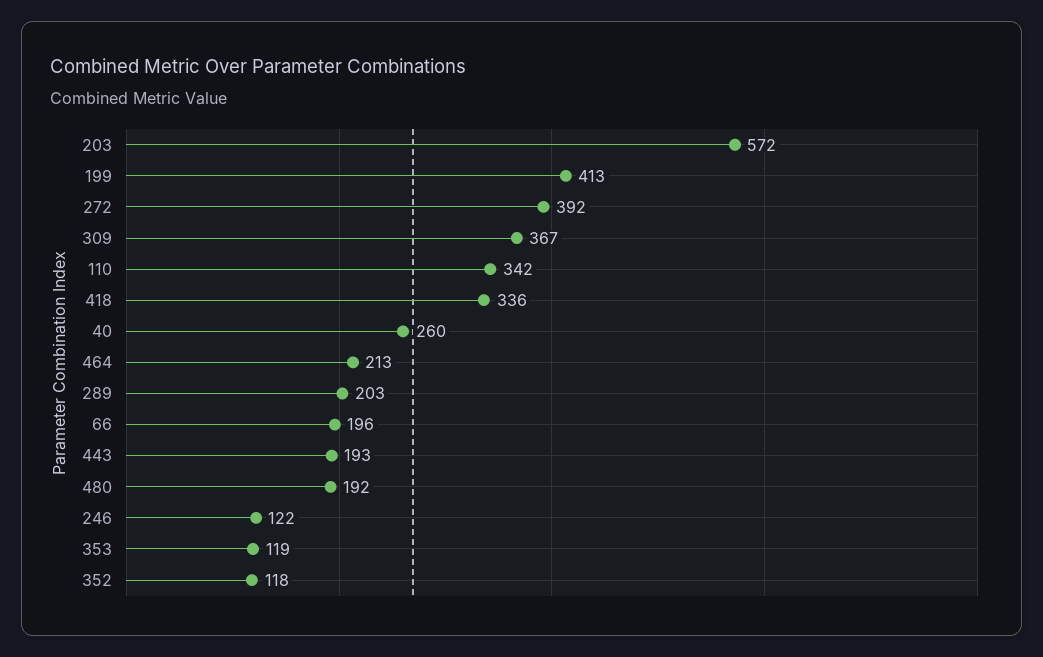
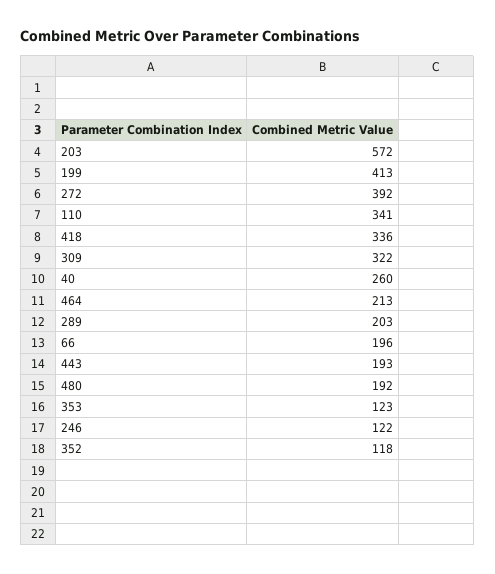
309: 367 -> 322
110: 342 -> 341
353: 119 -> 123

